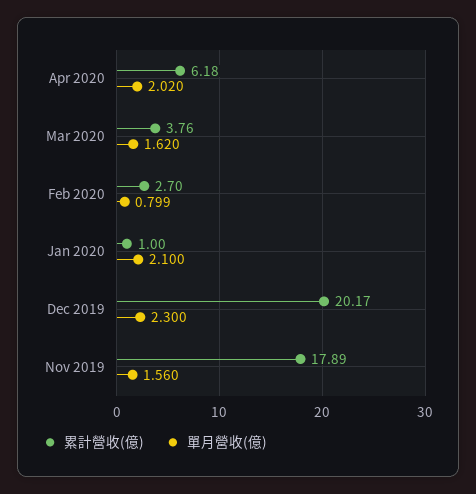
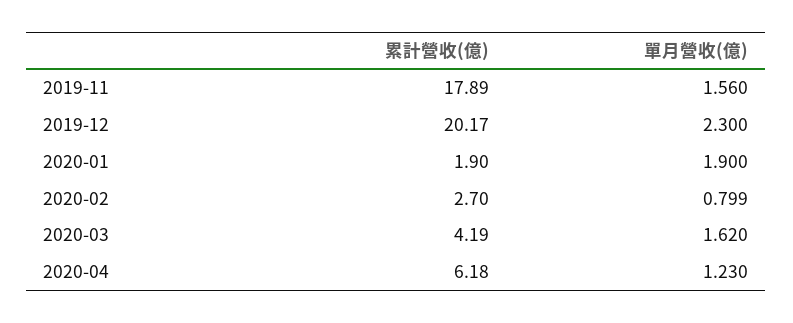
單月營收(億), Apr 2020: 2.02 -> 1.23
累計營收(億), Mar 2020: 3.76 -> 4.19
累計營收(億), Jan 2020: 1 -> 1.9
單月營收(億), Jan 2020: 2.1 -> 1.9

